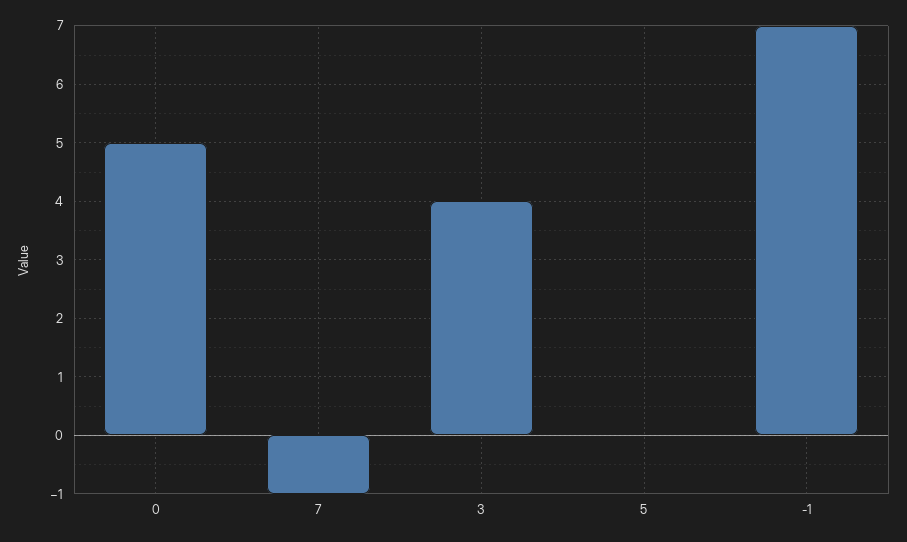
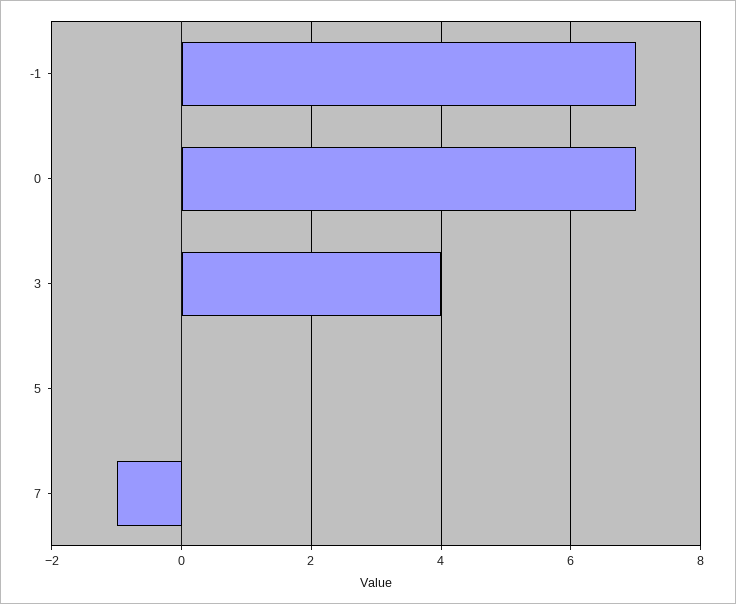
0: 5 -> 7

